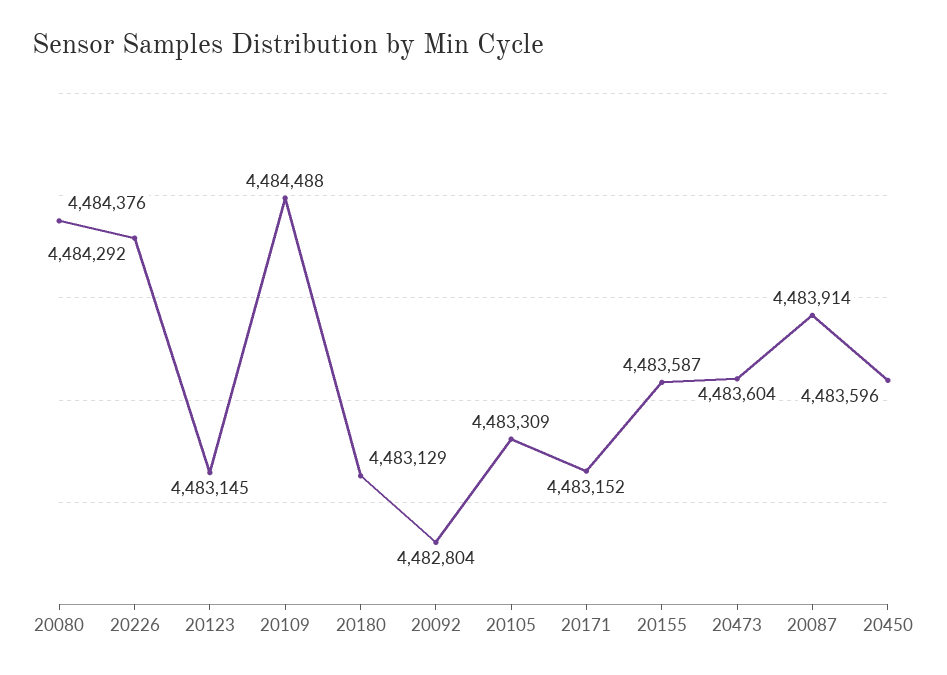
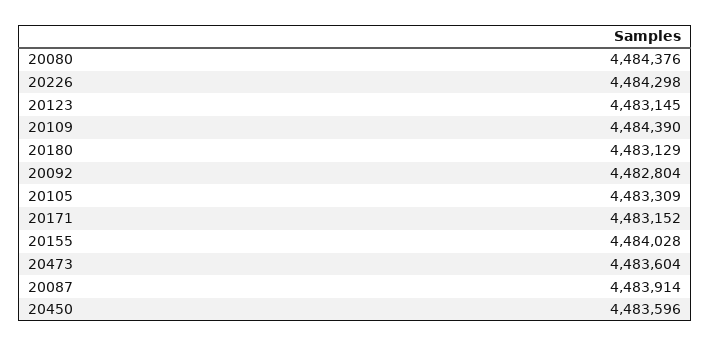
20226: 4484292 -> 4484298
20109: 4484488 -> 4484390
20155: 4483587 -> 4484028

